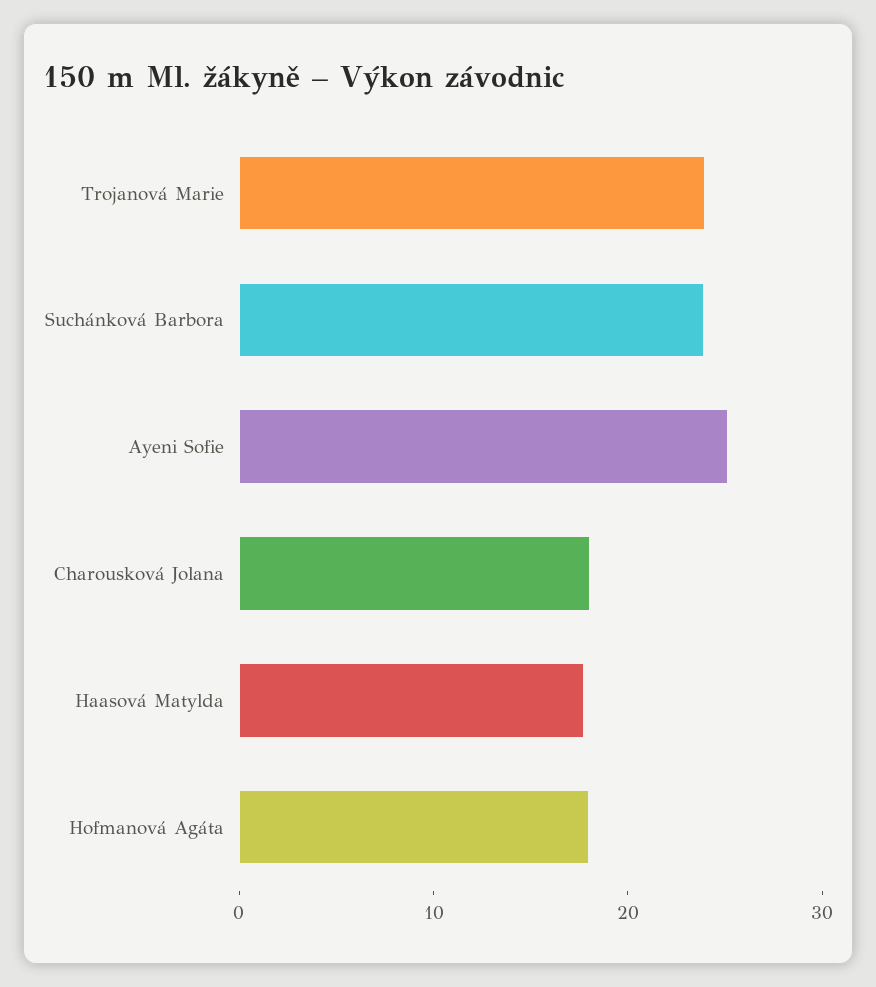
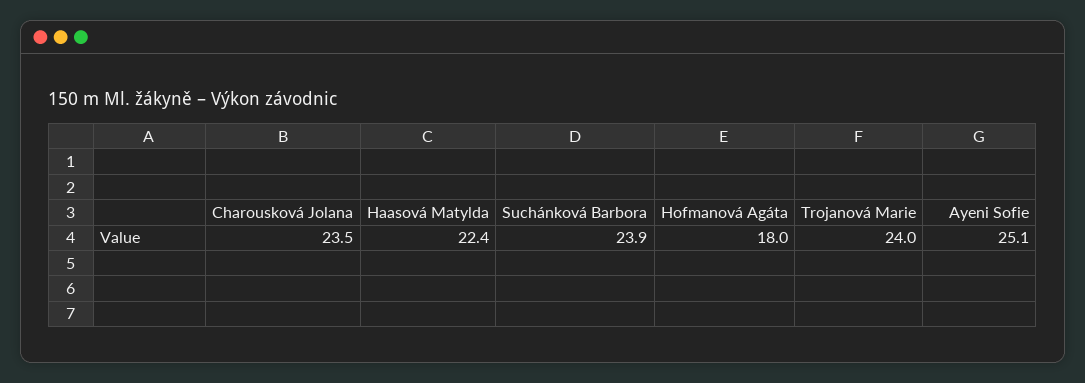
Charousková Jolana: 18 -> 23.5
Haasová Matylda: 18 -> 22.4

